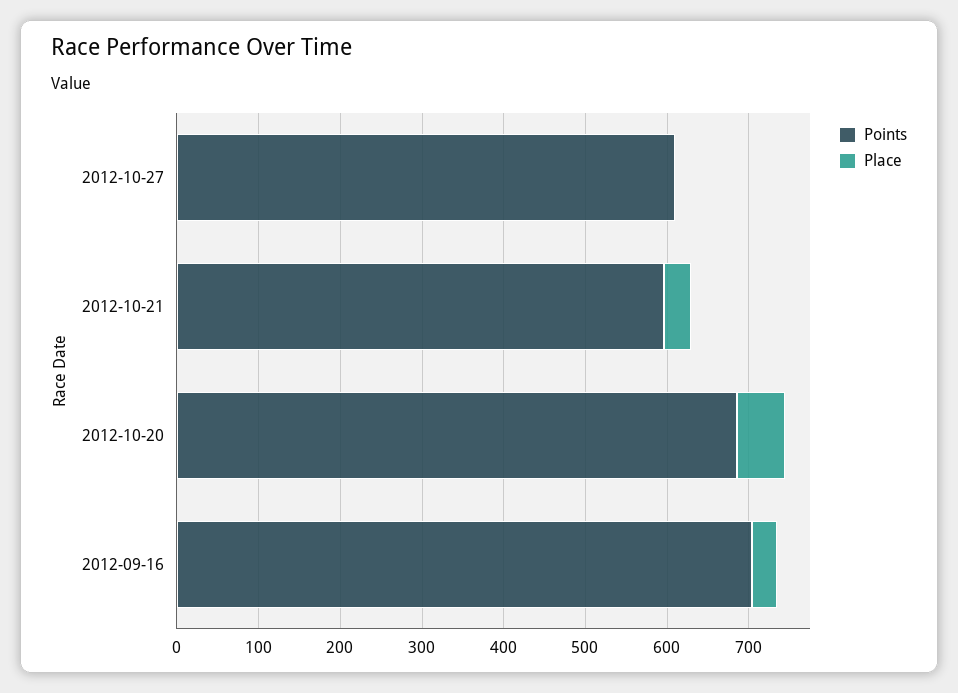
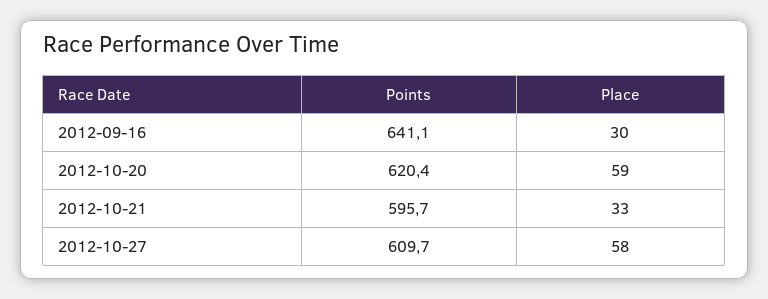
Place, 2012-10-27: 0 -> 58
Points, 2012-10-20: 680 -> 620.4
Points, 2012-09-16: 700 -> 641.1

